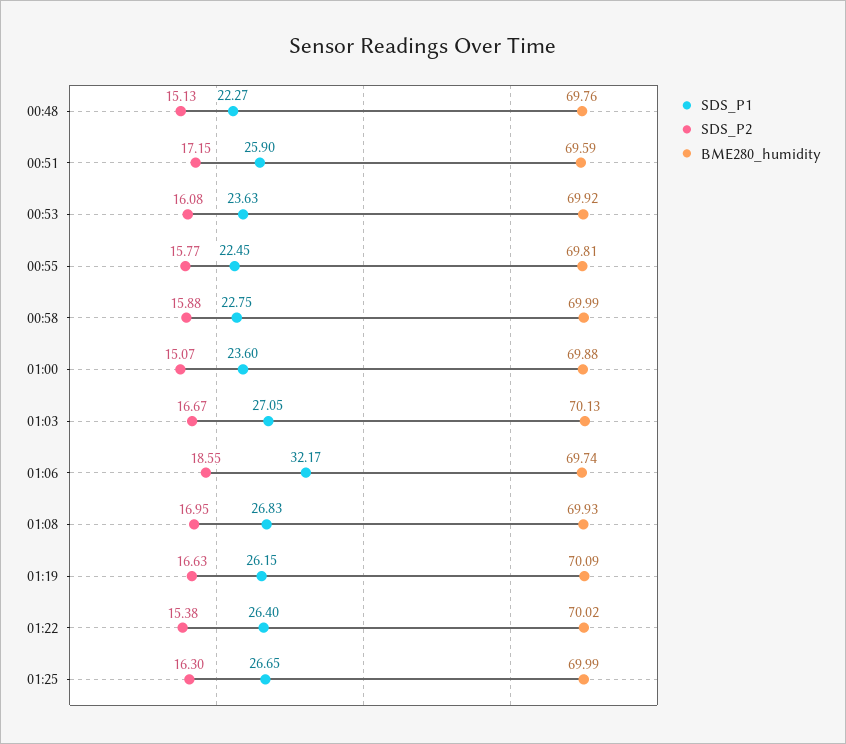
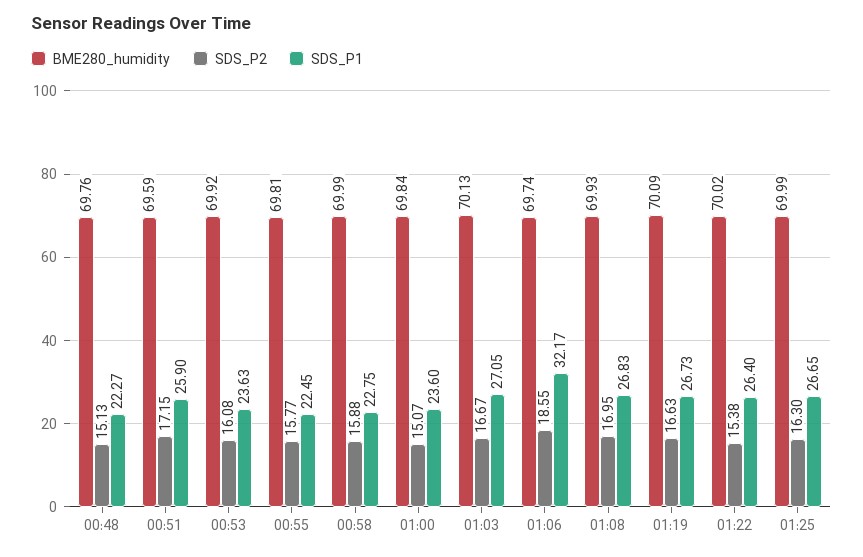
BME280_humidity, 01:00: 69.88 -> 69.84
SDS_P1, 01:19: 26.15 -> 26.73

